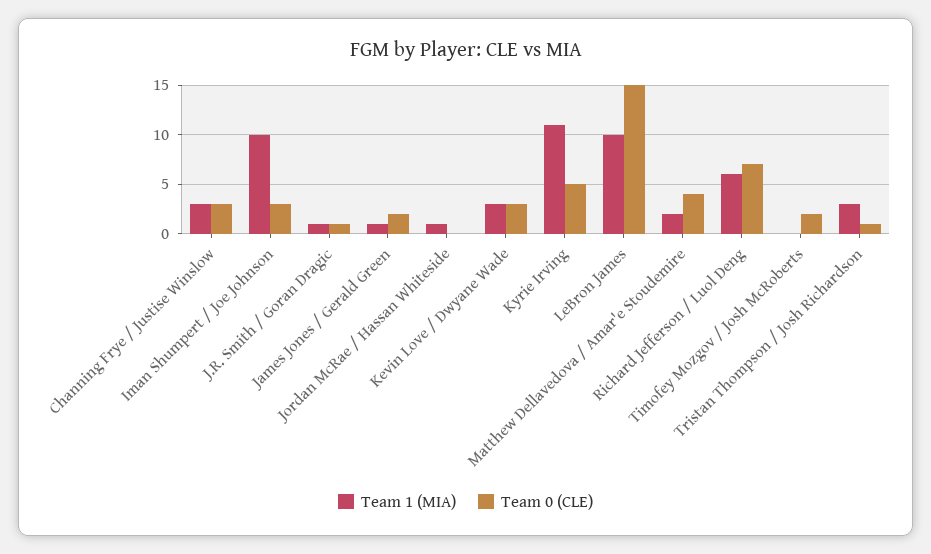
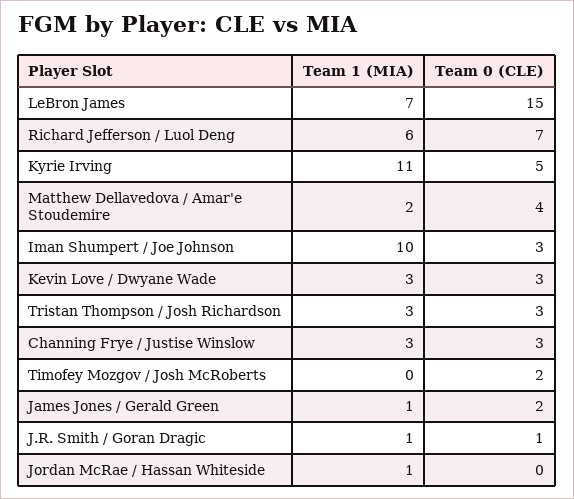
Team 1 (MIA), LeBron James: 10 -> 7
Team 0 (CLE), Tristan Thompson / Josh Richardson: 1 -> 3

